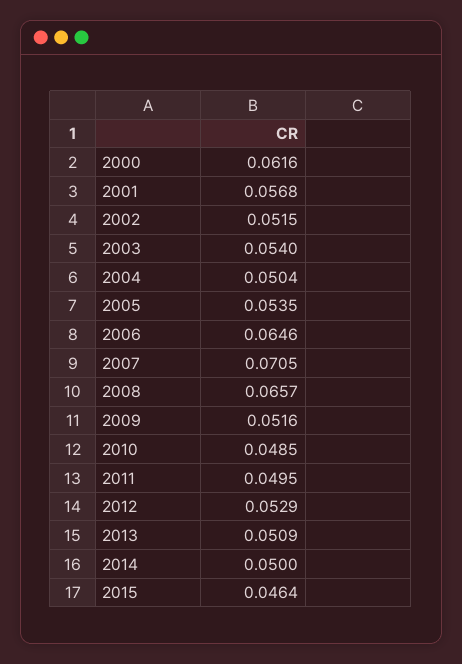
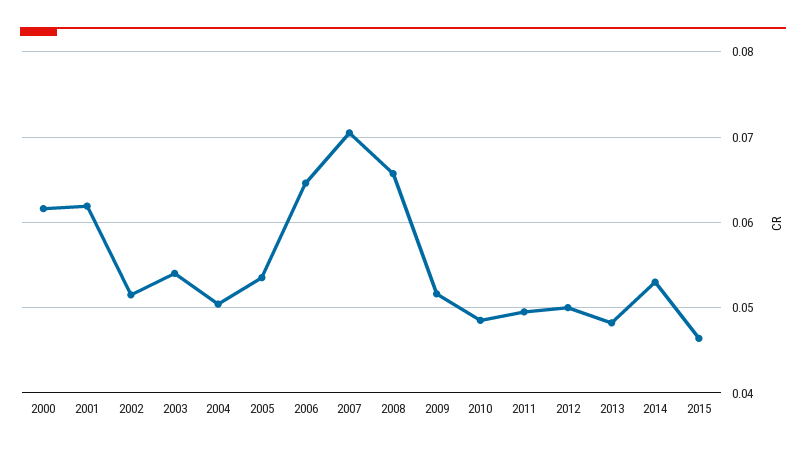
2001: 0.0568 -> 0.062
2012: 0.0529 -> 0.05
2013: 0.0509 -> 0.048
2014: 0.05 -> 0.053

